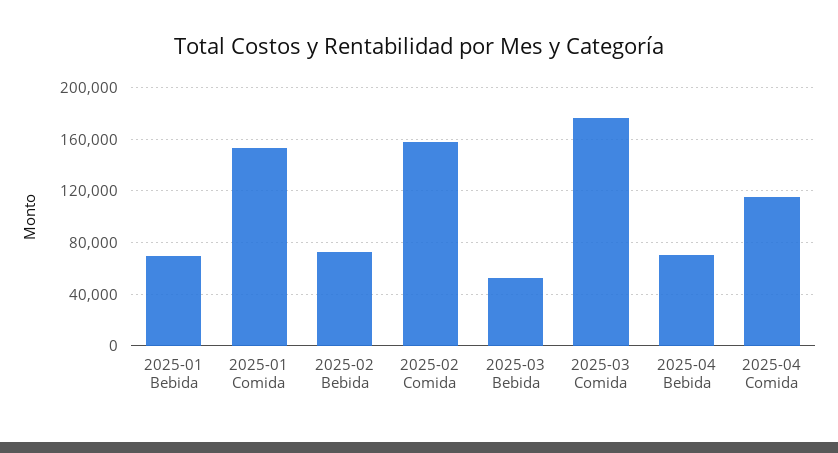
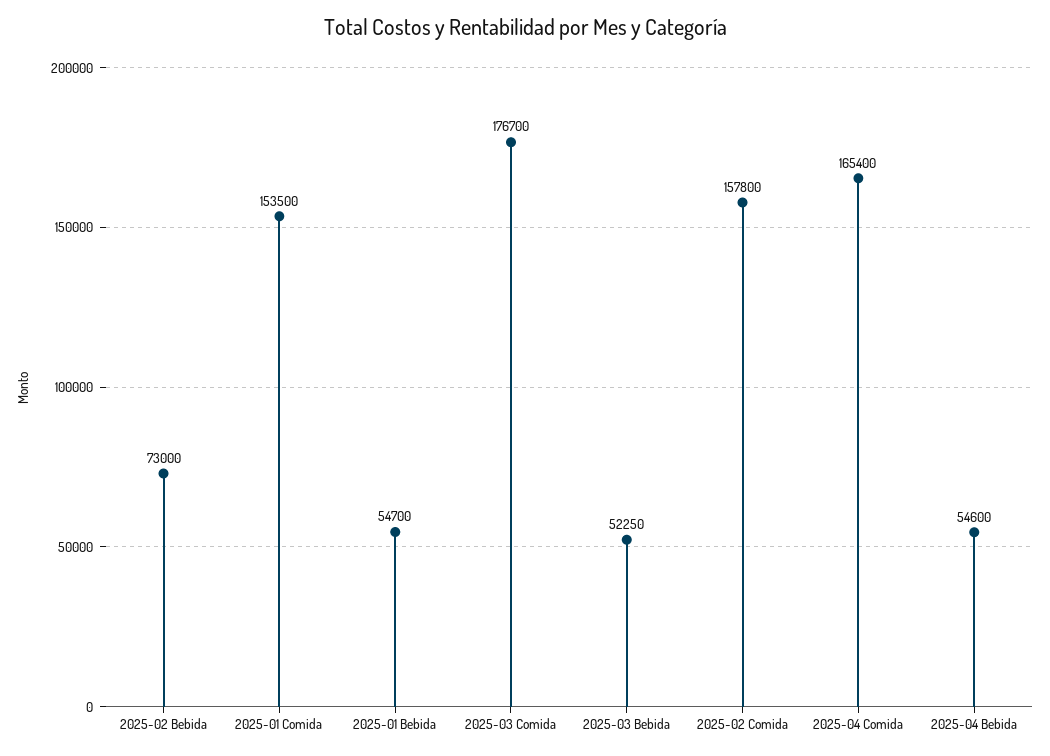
2025-01 Bebida: 70000 -> 54700
2025-04 Bebida: 70000 -> 54600
2025-04 Comida: 115000 -> 165400

